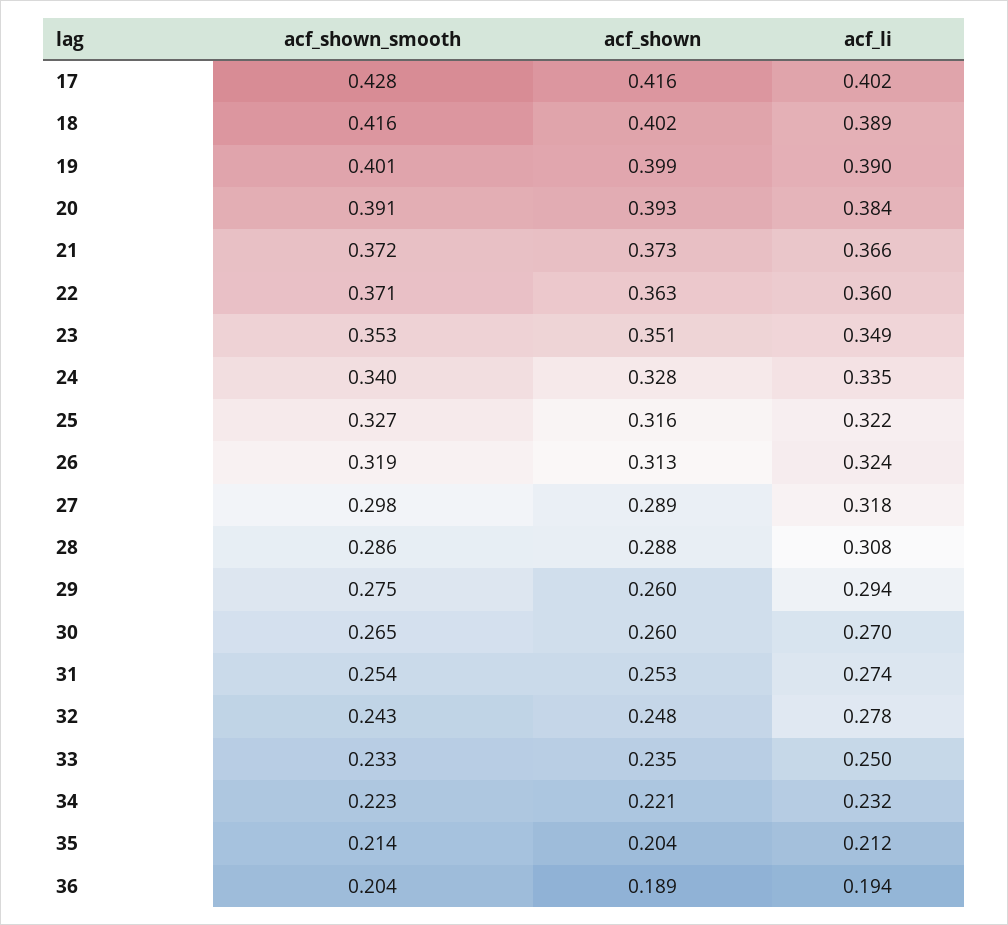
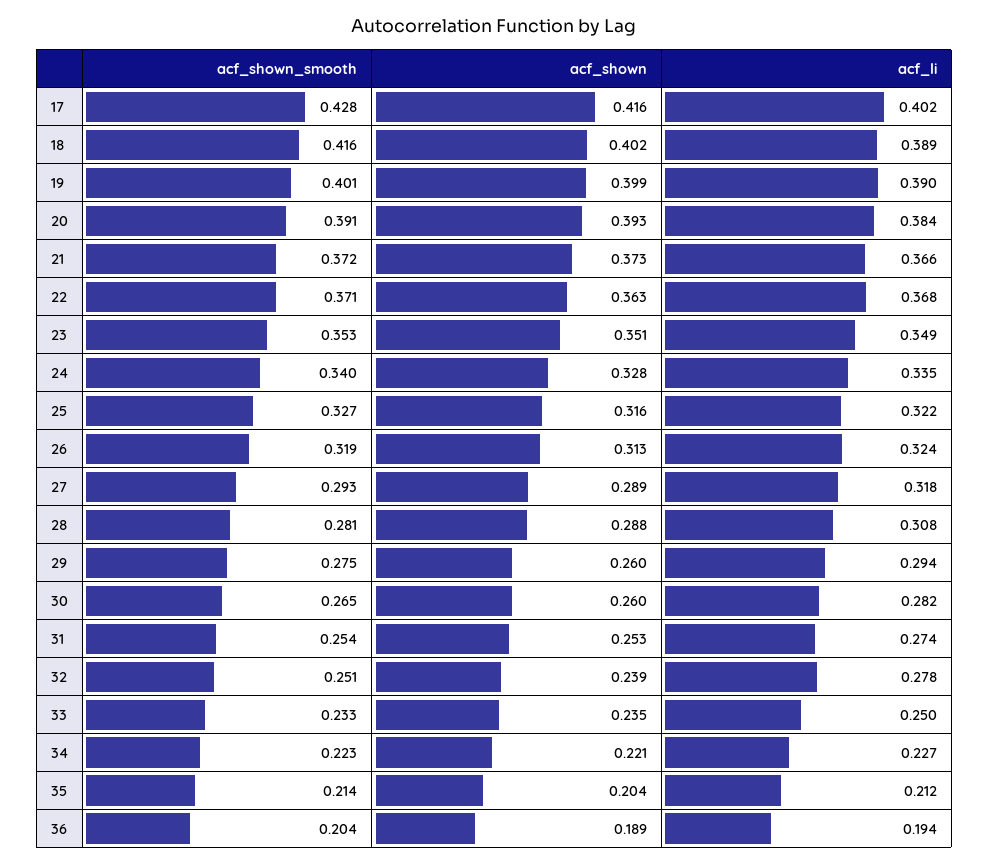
acf_li, 22: 0.36 -> 0.368
acf_shown_smooth, 27: 0.298 -> 0.293
acf_shown_smooth, 28: 0.286 -> 0.281
acf_li, 30: 0.27 -> 0.282
acf_shown_smooth, 32: 0.243 -> 0.251
acf_shown, 32: 0.248 -> 0.239
acf_li, 34: 0.232 -> 0.227

